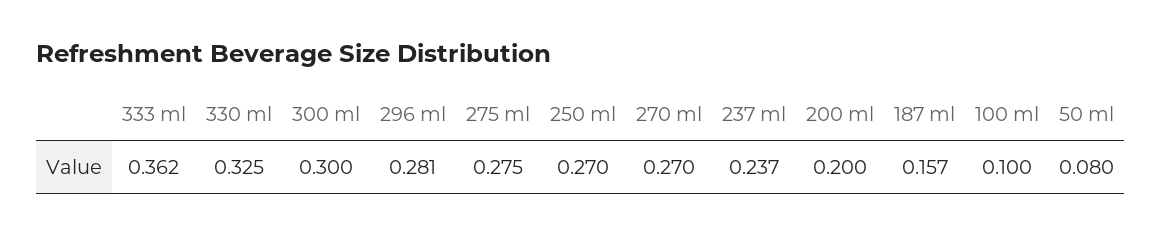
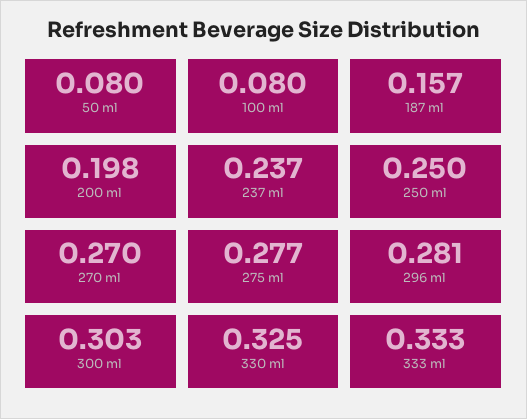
333 ml: 0.362 -> 0.333
300 ml: 0.3 -> 0.303
275 ml: 0.275 -> 0.277
250 ml: 0.27 -> 0.25
200 ml: 0.2 -> 0.198
100 ml: 0.1 -> 0.08

